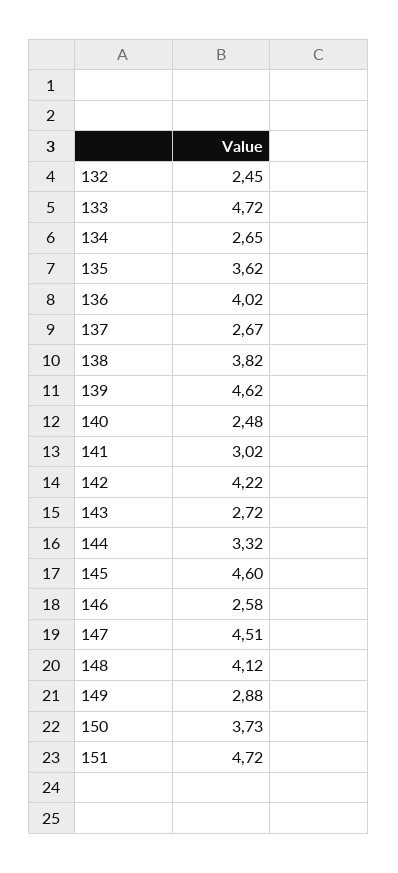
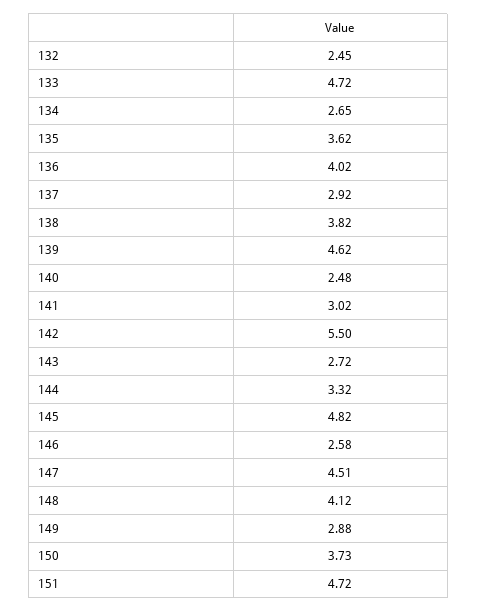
137: 2.67 -> 2.92
142: 4.22 -> 5.5
145: 4.6 -> 4.82

